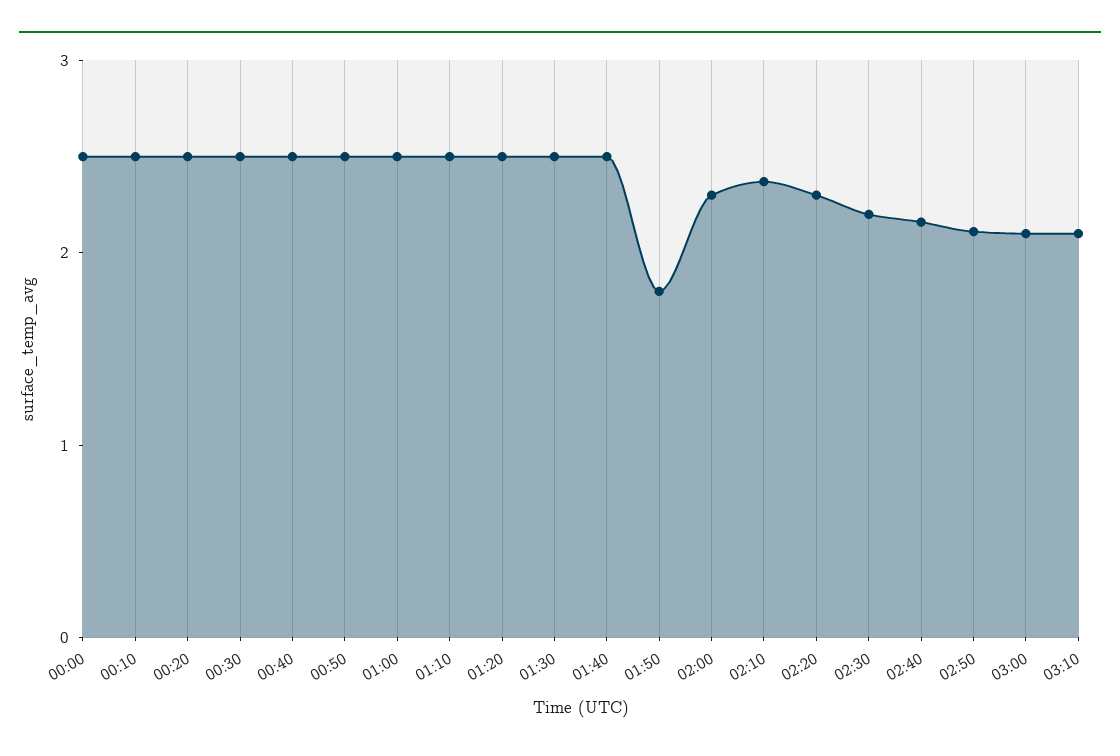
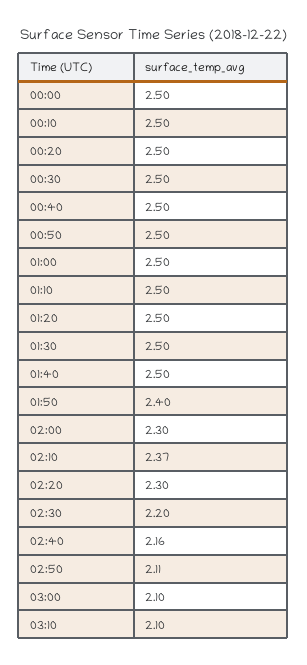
01:50: 1.8 -> 2.4

